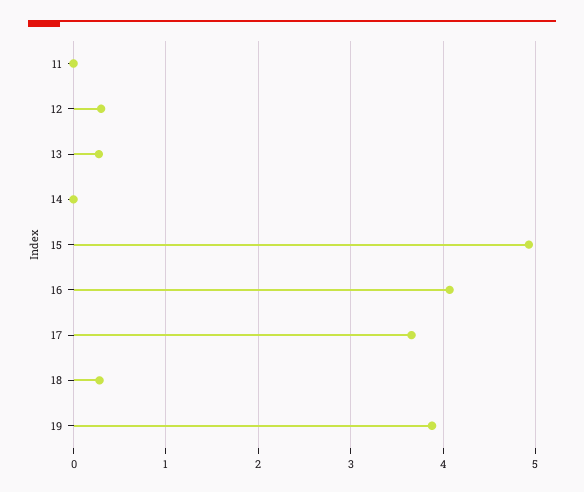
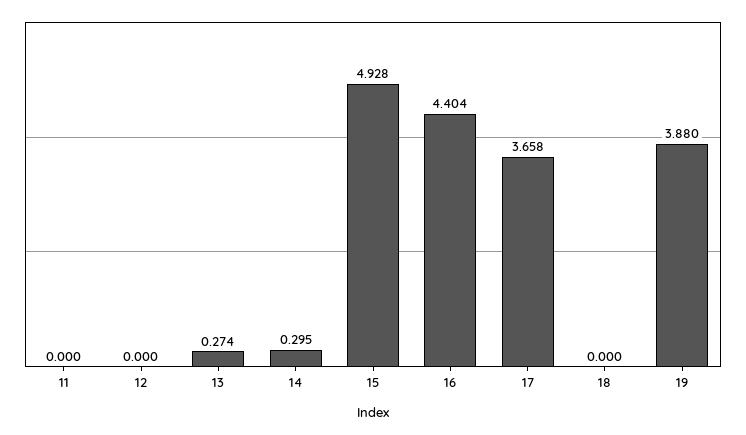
12: 0.3 -> 0
14: 0 -> 0.295
16: 4.1 -> 4.404
18: 0.3 -> 0

